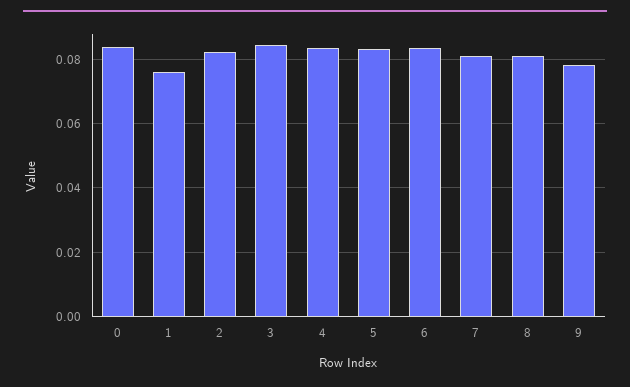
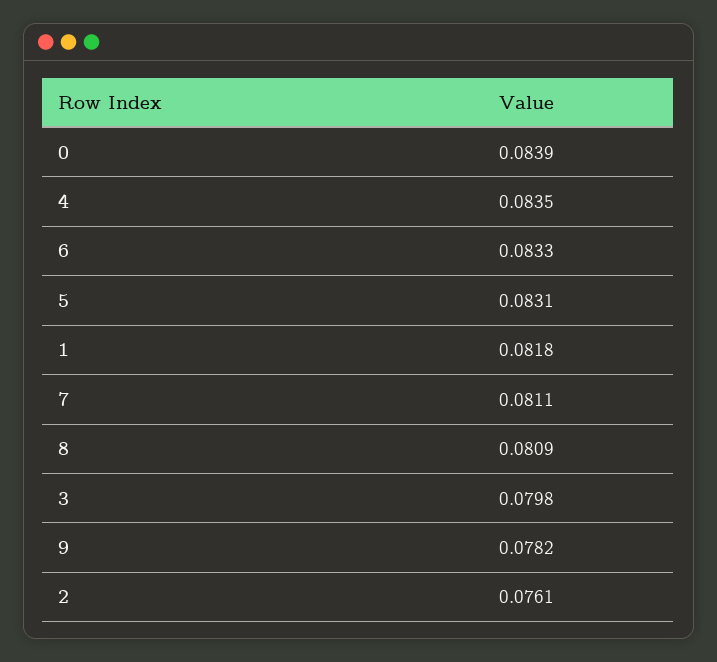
1: 0.076 -> 0.0818
2: 0.082 -> 0.0761
3: 0.084 -> 0.0798

